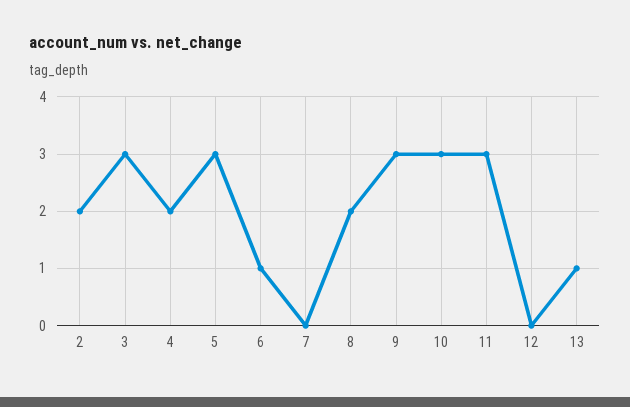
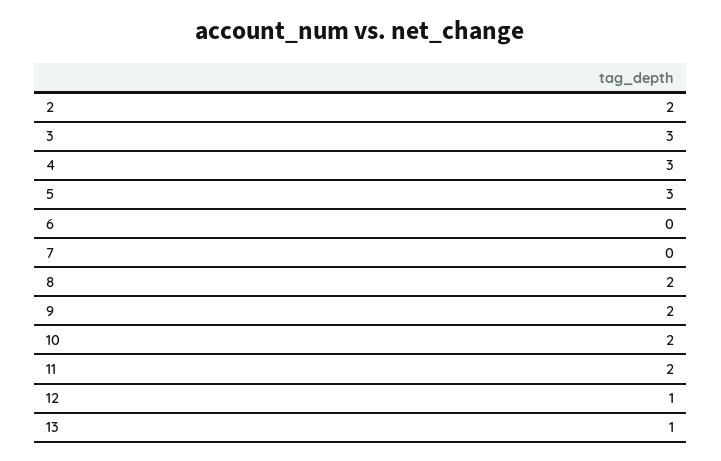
4: 2 -> 3
6: 1 -> 0
9: 3 -> 2
10: 3 -> 2
11: 3 -> 2
12: 0 -> 1

